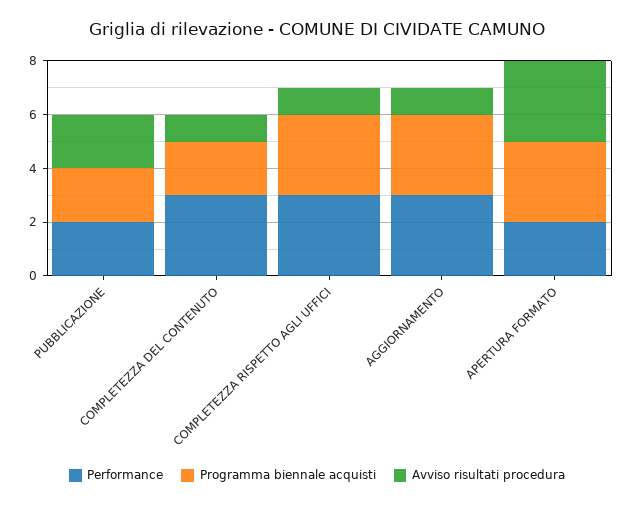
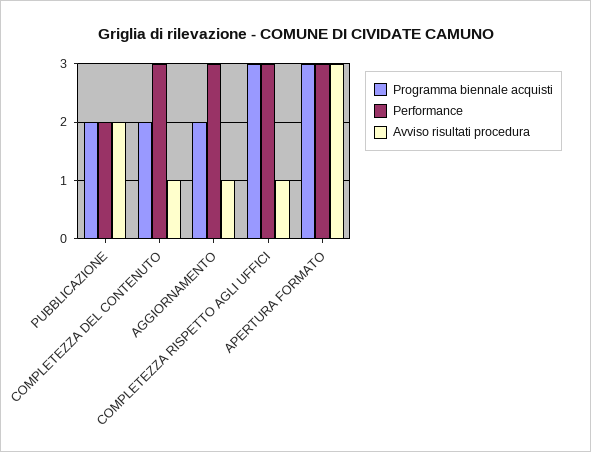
Programma biennale acquisti, AGGIORNAMENTO: 3 -> 2
Performance, APERTURA FORMATO: 2 -> 3

